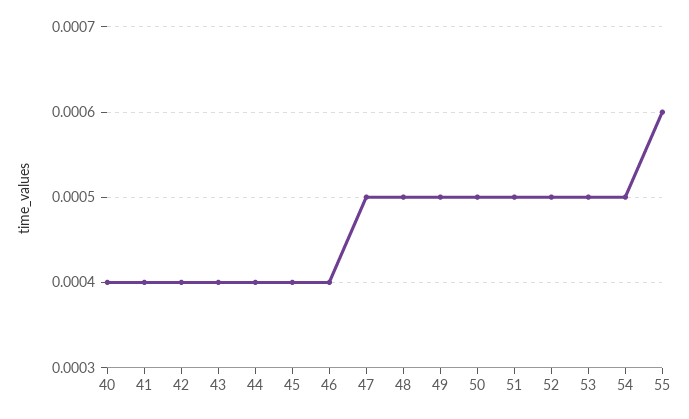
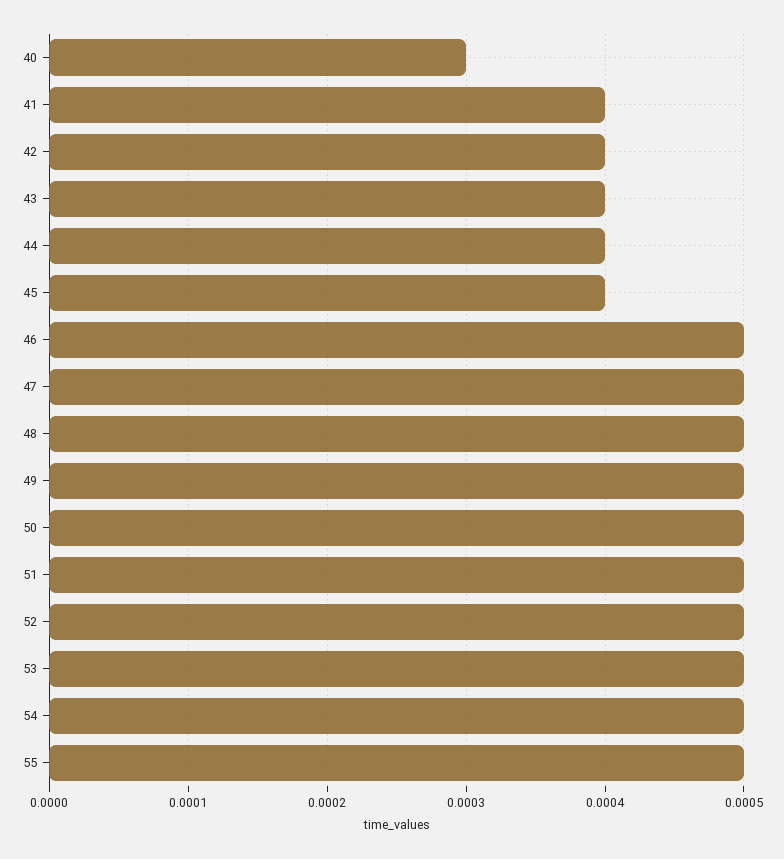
40: 0.0004 -> 0.0003
46: 0.0004 -> 0.0005
55: 0.0006 -> 0.0005

